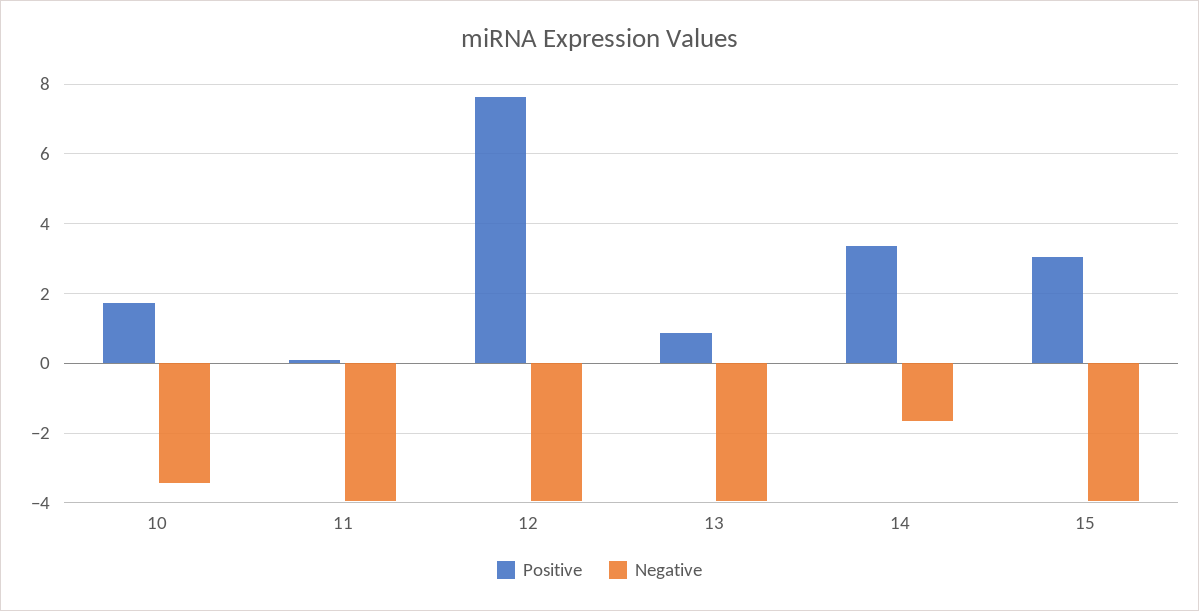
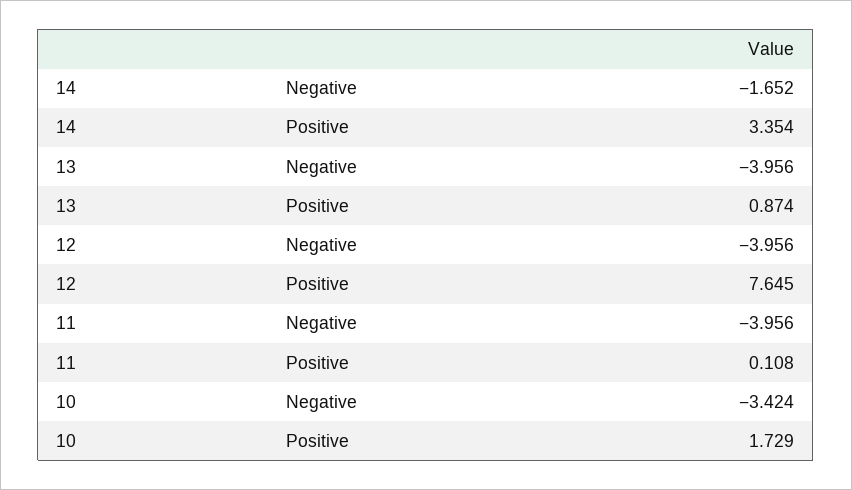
Positive, 15: 3 -> none
Negative, 15: -4 -> none

